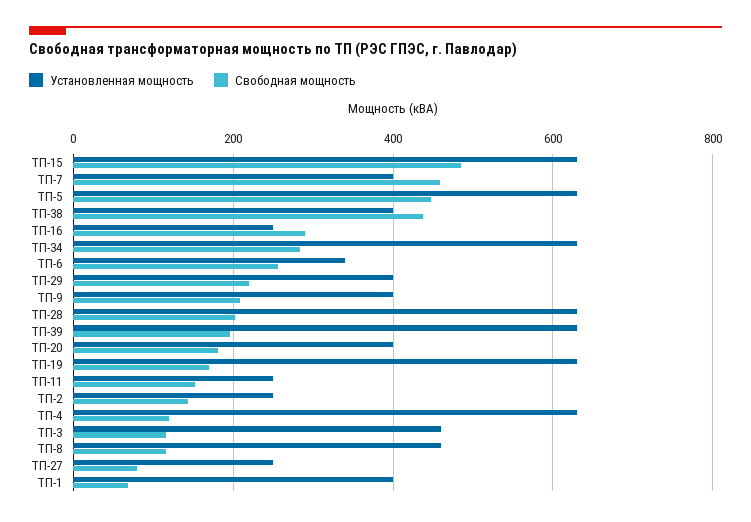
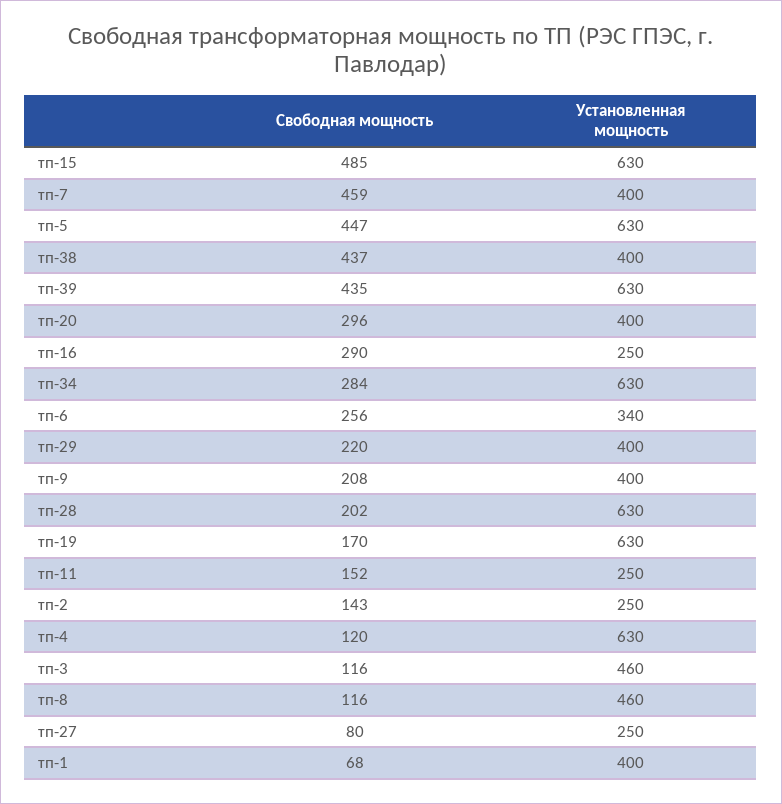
Свободная мощность, ТП-39: 200 -> 435
Свободная мощность, ТП-20: 180 -> 296

